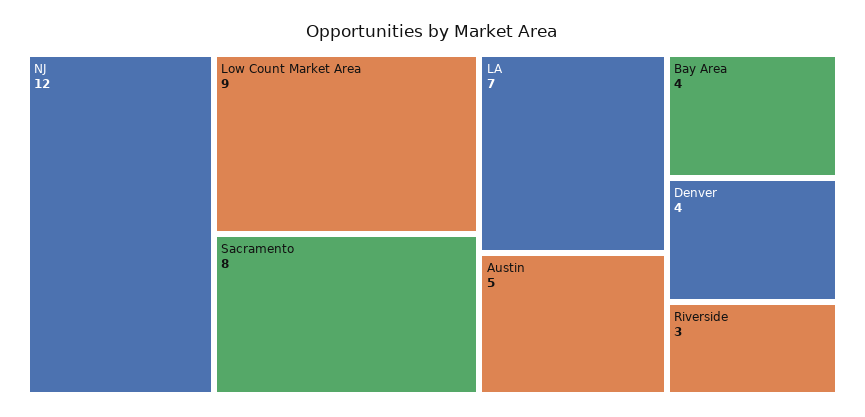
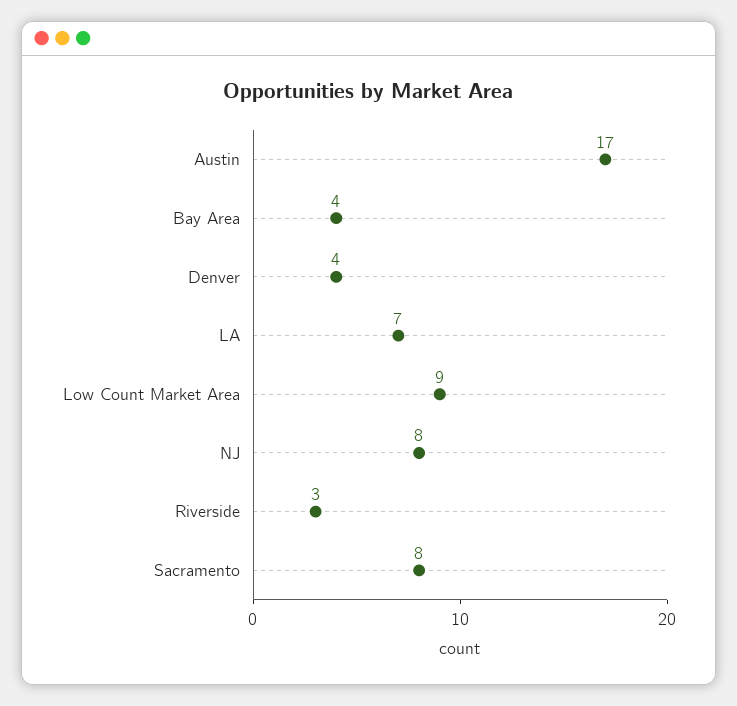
NJ: 12 -> 8
Austin: 5 -> 17

